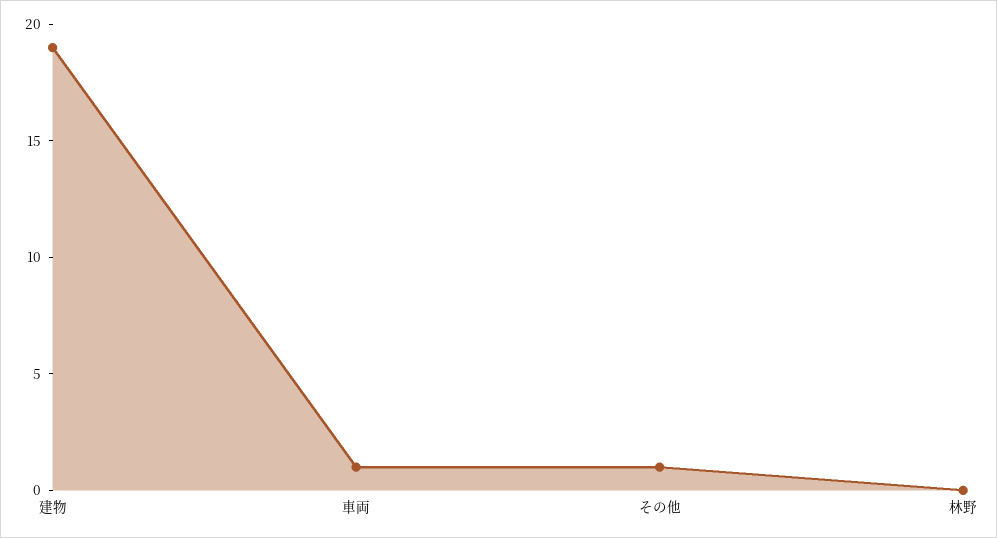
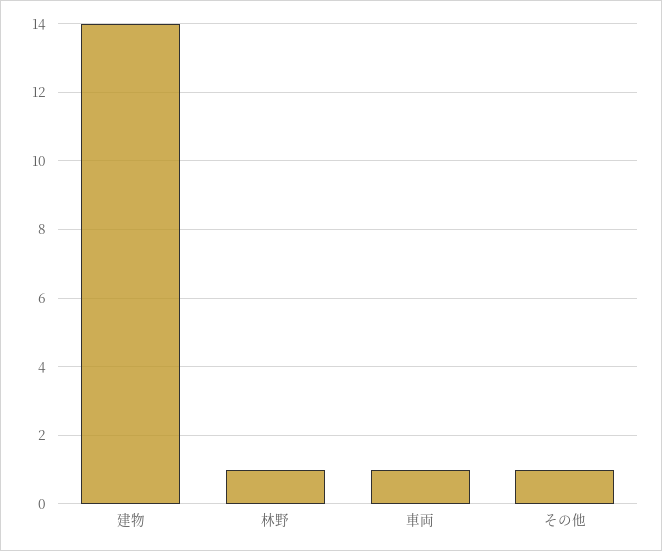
建物: 19 -> 14
林野: 0 -> 1

